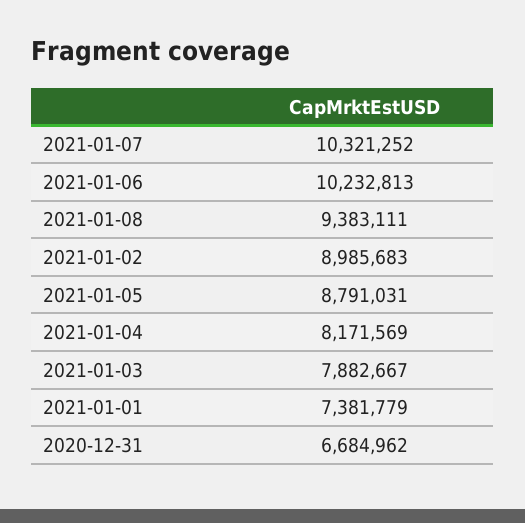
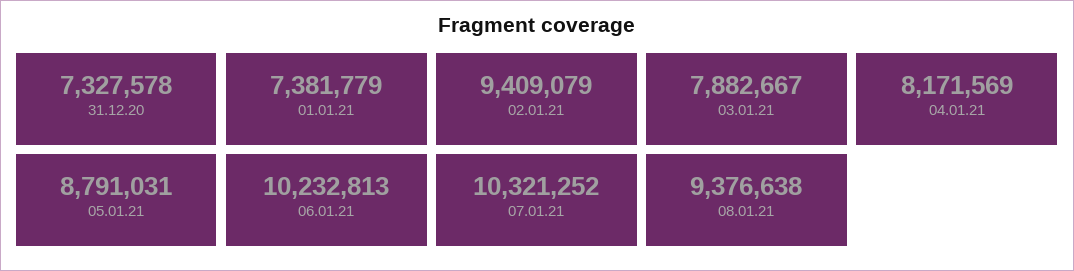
2021-01-08: 9383111 -> 9376638
2021-01-02: 8985683 -> 9409079
2020-12-31: 6684962 -> 7327578

